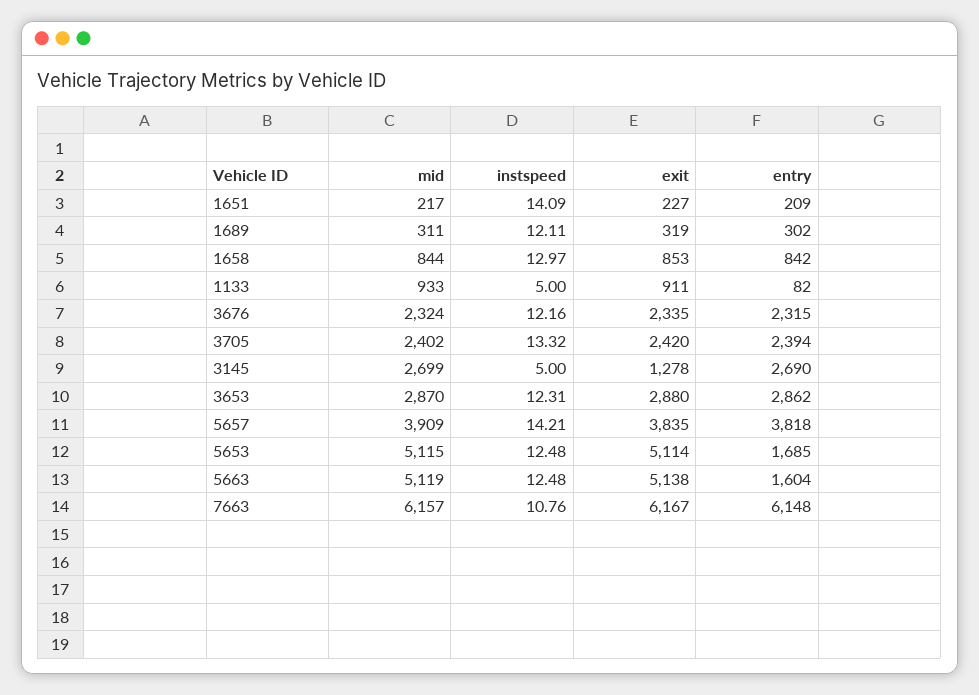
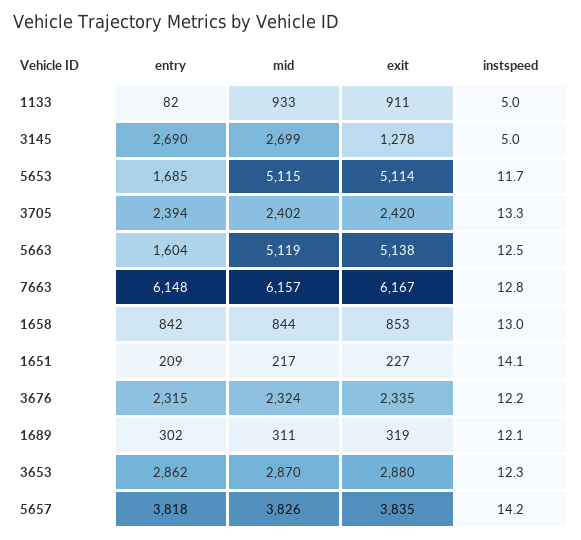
mid, 5657: 3909 -> 3826
instspeed, 5653: 12.48 -> 11.7
instspeed, 7663: 10.76 -> 12.8

